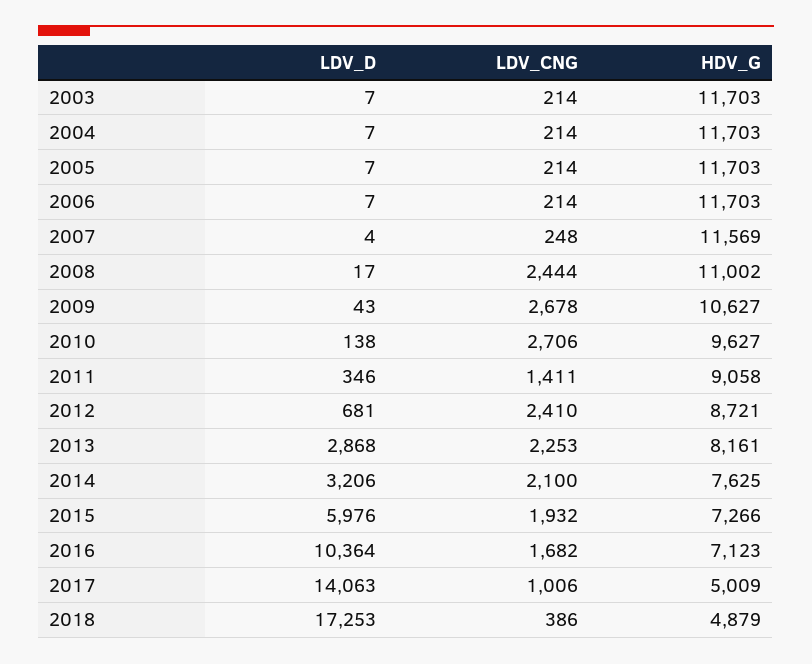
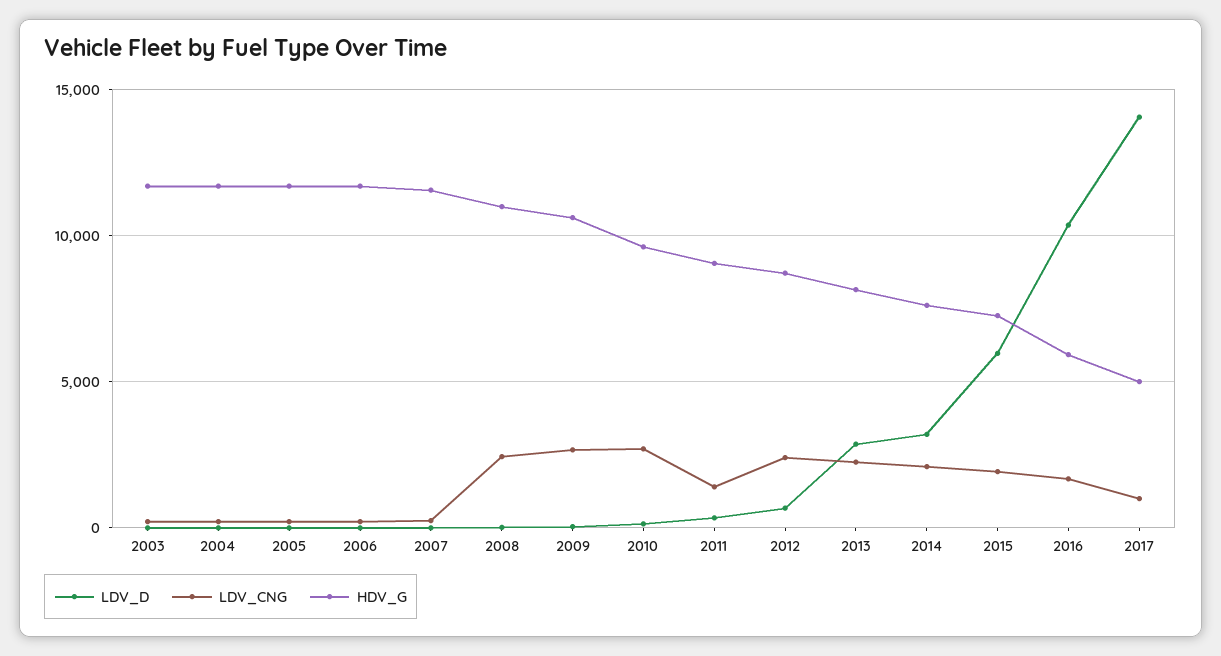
HDV_G, 2016: 7123 -> 6000
LDV_D, 2018: 17253 -> none
LDV_CNG, 2018: 386 -> none
HDV_G, 2018: 4879 -> none

